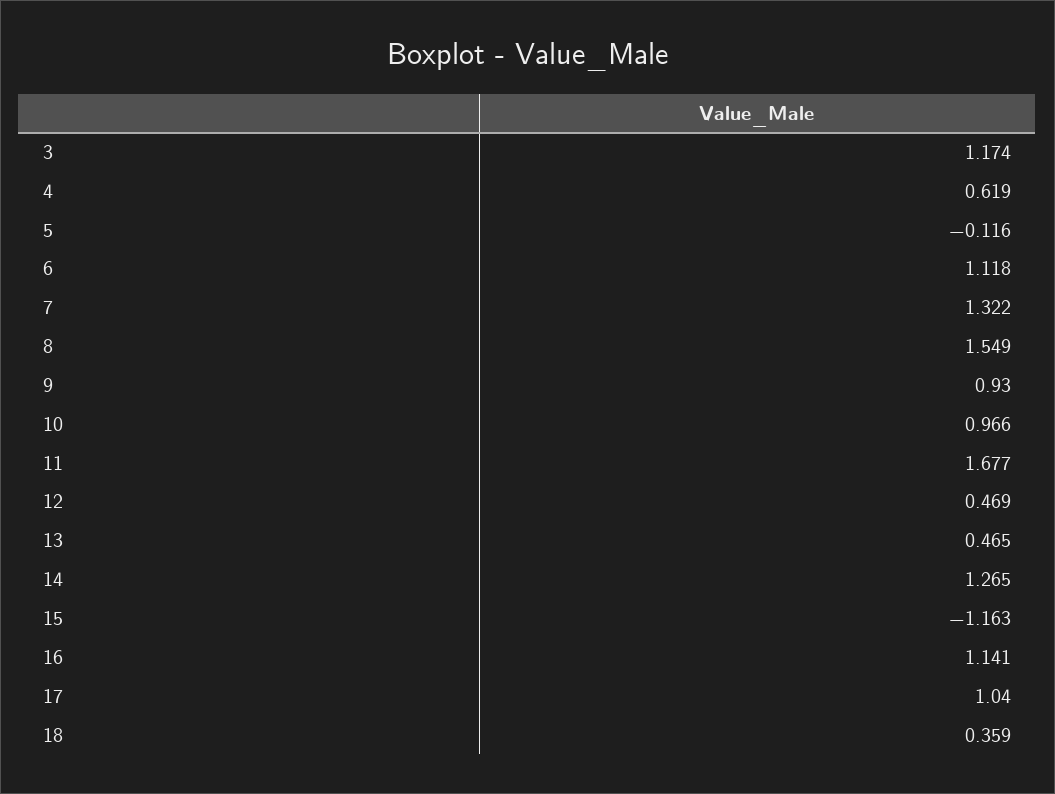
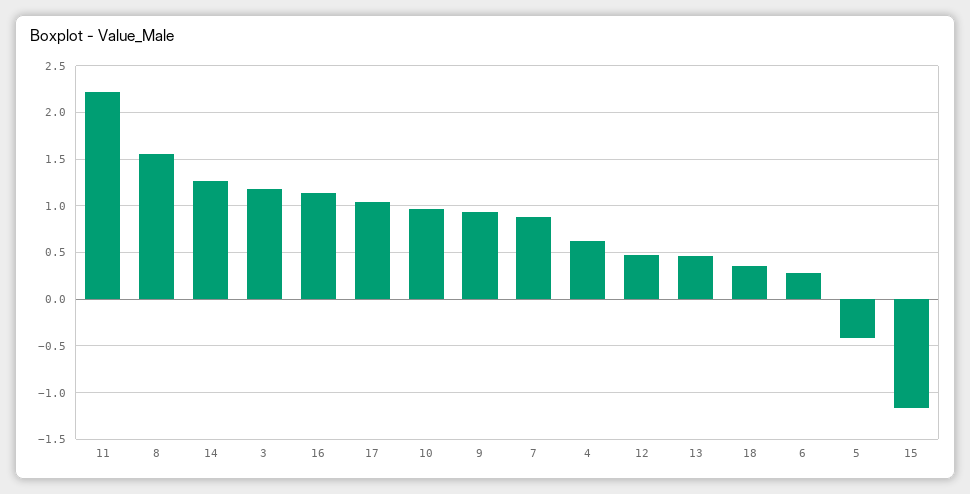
5: -0.116 -> -0.4
6: 1.118 -> 0.3
7: 1.322 -> 0.9
11: 1.677 -> 2.2

